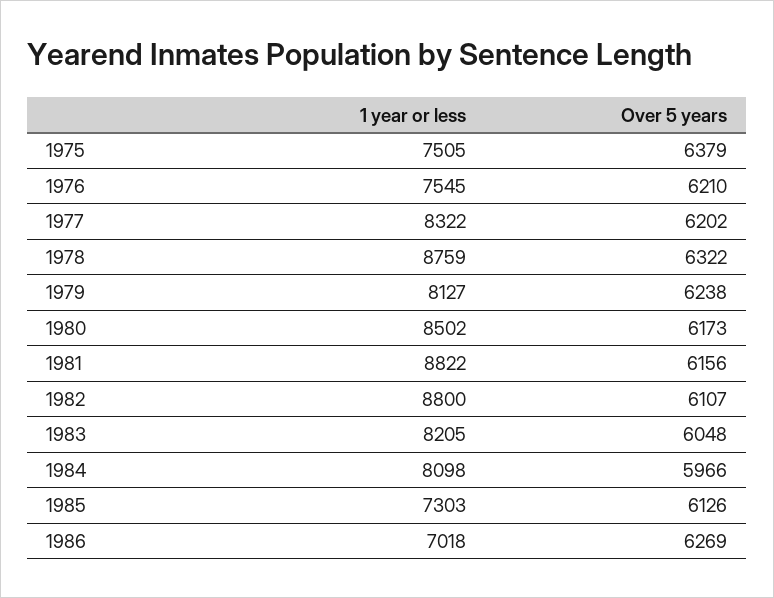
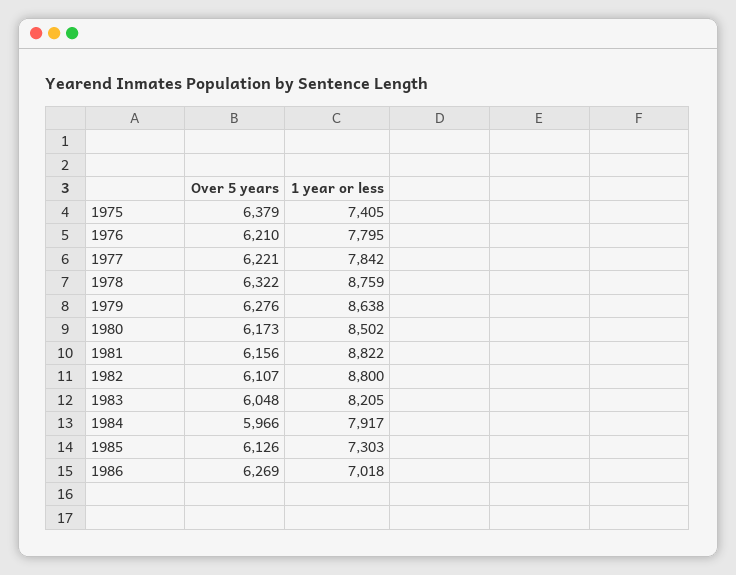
1 year or less, 1975: 7505 -> 7405
1 year or less, 1976: 7545 -> 7795
1 year or less, 1977: 8322 -> 7842
Over 5 years, 1977: 6202 -> 6221
1 year or less, 1979: 8127 -> 8638
Over 5 years, 1979: 6238 -> 6276
1 year or less, 1984: 8098 -> 7917

